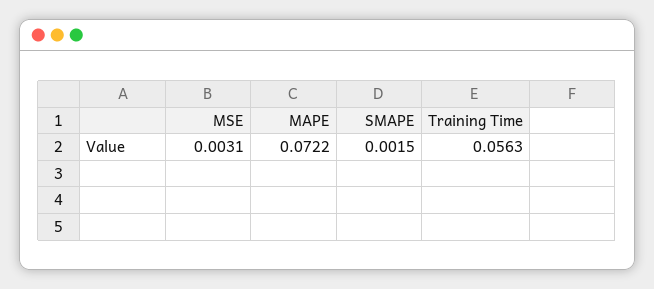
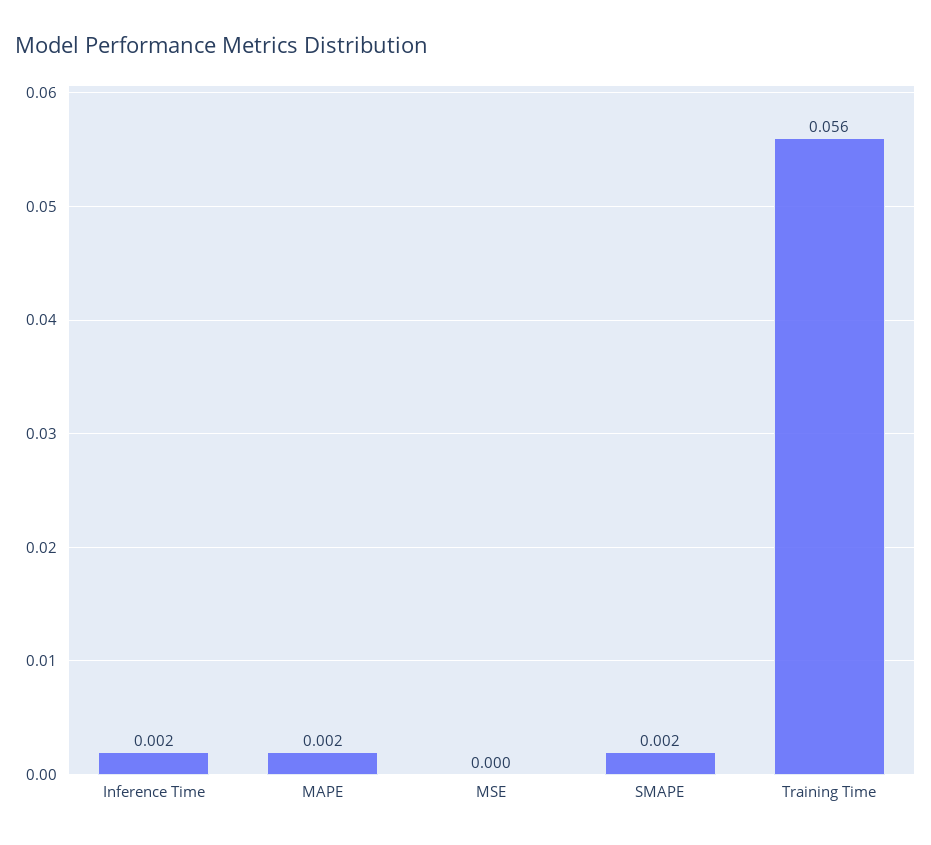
MSE: 0.0031 -> 0
MAPE: 0.0722 -> 0.002
Inference Time: none -> 0.002

